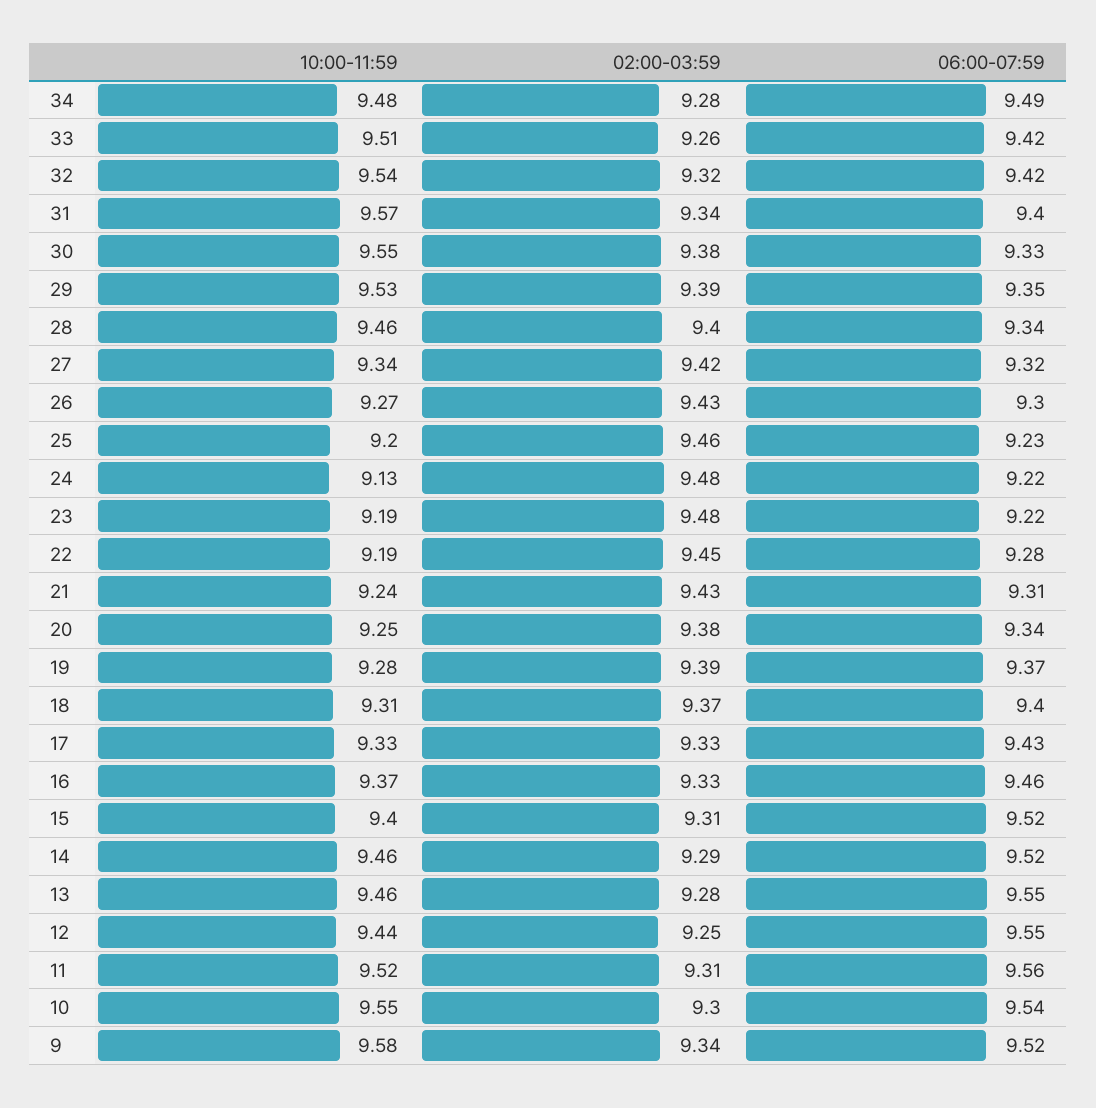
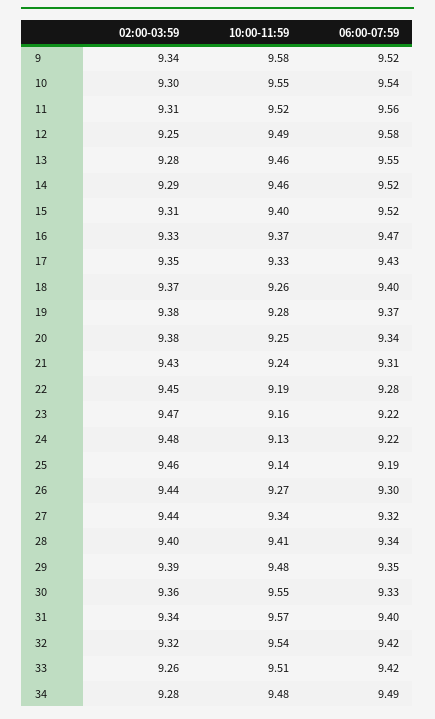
02:00-03:59, 30: 9.38 -> 9.36
10:00-11:59, 29: 9.53 -> 9.48
10:00-11:59, 28: 9.46 -> 9.41
02:00-03:59, 27: 9.42 -> 9.44
02:00-03:59, 26: 9.43 -> 9.44
10:00-11:59, 25: 9.2 -> 9.14
06:00-07:59, 25: 9.23 -> 9.19
10:00-11:59, 23: 9.19 -> 9.16
02:00-03:59, 23: 9.48 -> 9.47
02:00-03:59, 19: 9.39 -> 9.38
10:00-11:59, 18: 9.31 -> 9.26
02:00-03:59, 17: 9.33 -> 9.35
06:00-07:59, 16: 9.46 -> 9.47
10:00-11:59, 12: 9.44 -> 9.49
06:00-07:59, 12: 9.55 -> 9.58

